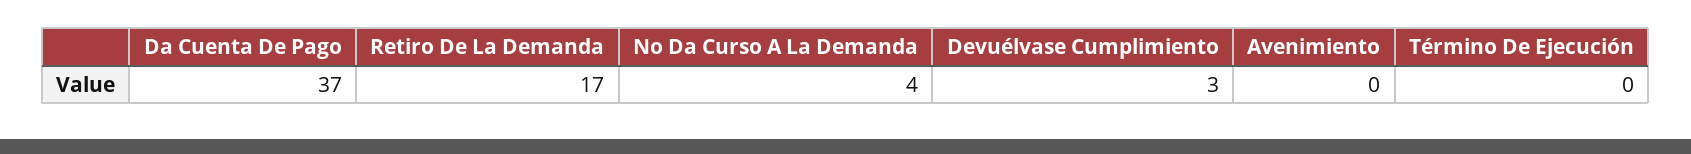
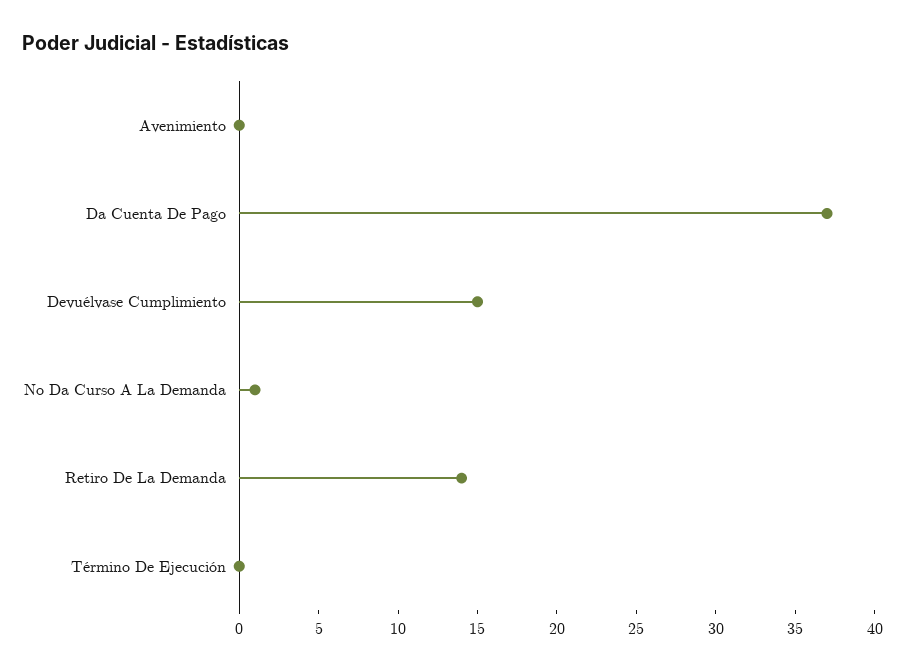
Retiro De La Demanda: 17 -> 14
No Da Curso A La Demanda: 4 -> 1
Devuélvase Cumplimiento: 3 -> 15

